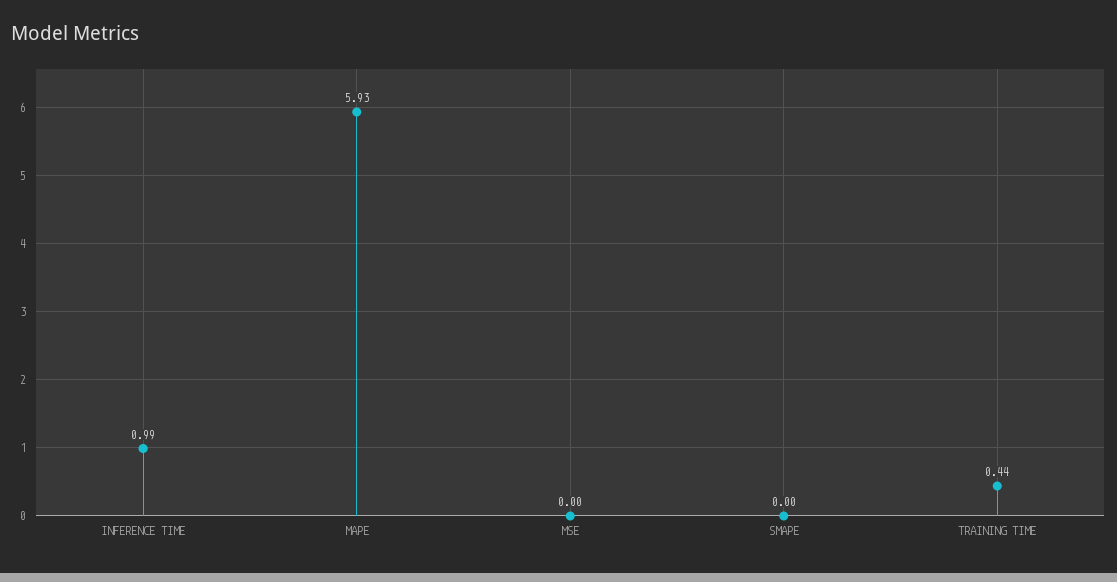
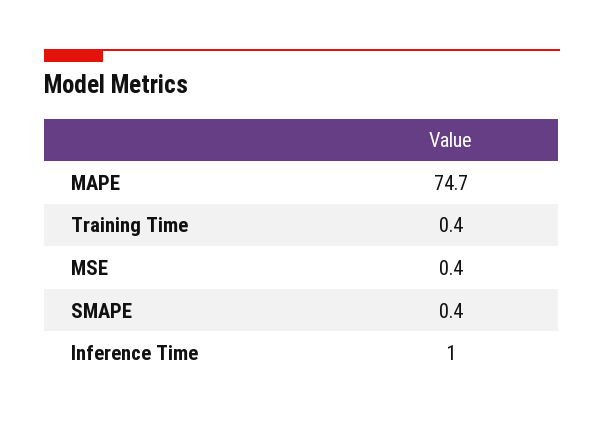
MAPE: 5.93 -> 74.7
MSE: 0 -> 0.4
SMAPE: 0 -> 0.4

